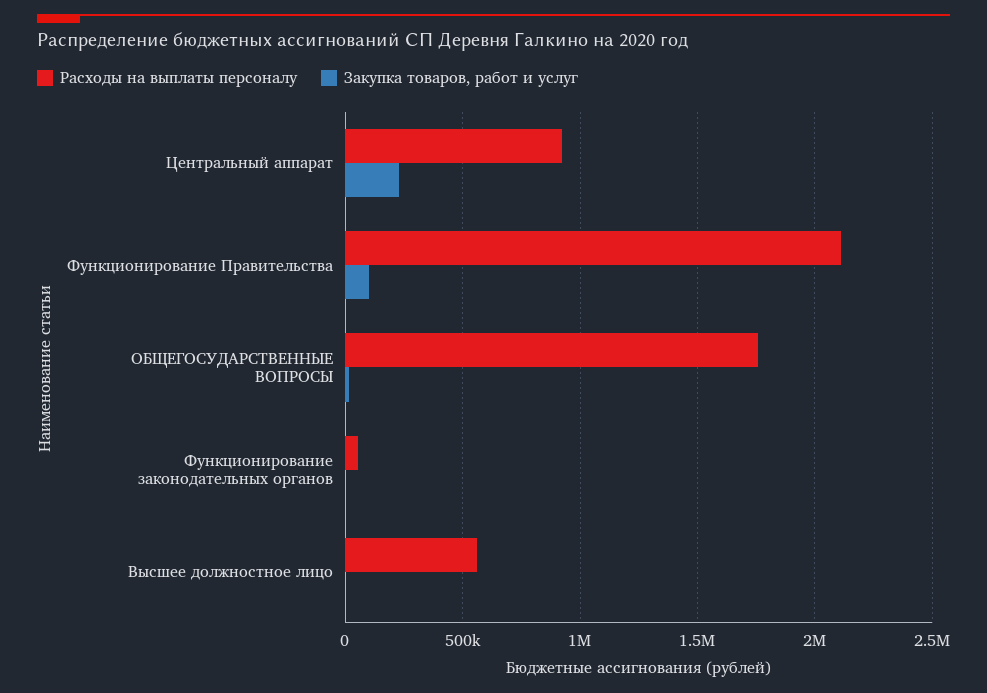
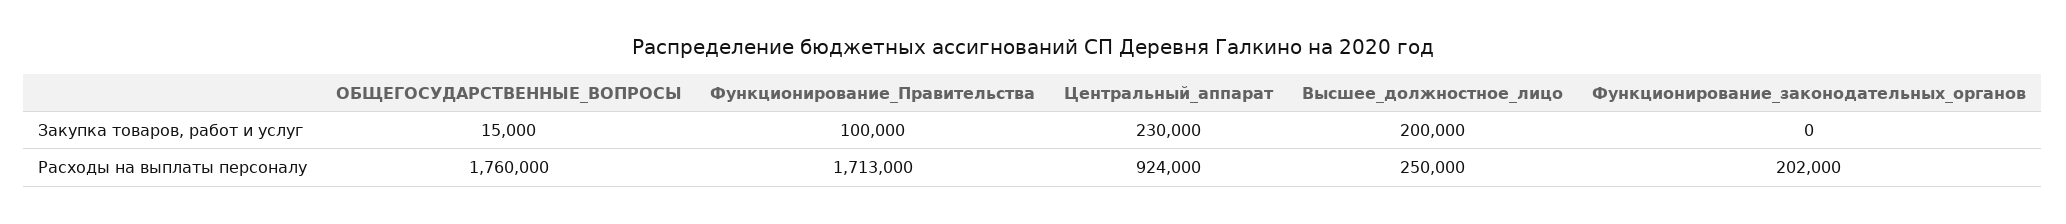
Расходы на выплаты персоналу, Функционирование Правительства: 2100000 -> 1713000
Расходы на выплаты персоналу, Функционирование законодательных органов: 50000 -> 202000
Расходы на выплаты персоналу, Высшее должностное лицо: 550000 -> 250000
Закупка товаров, работ и услуг, Высшее должностное лицо: 0 -> 200000

